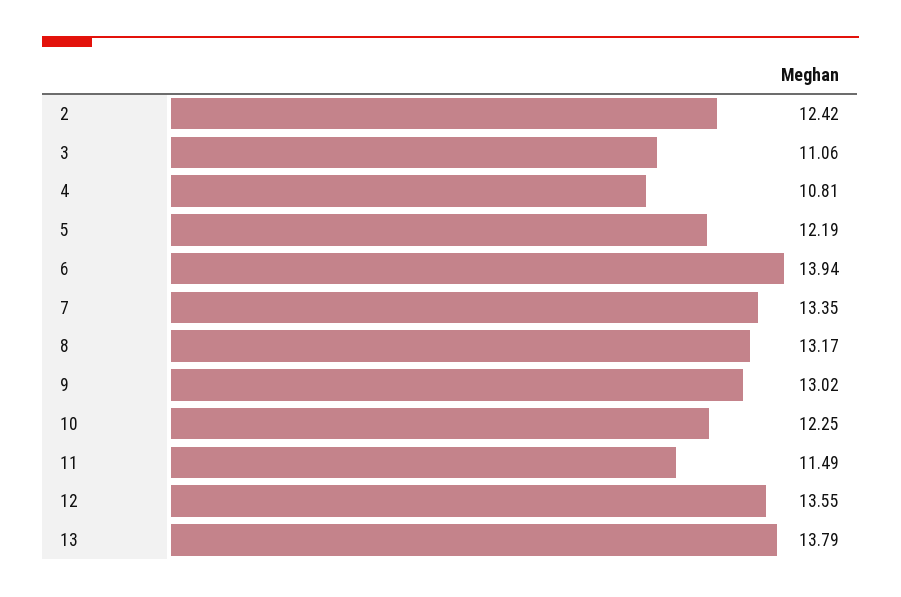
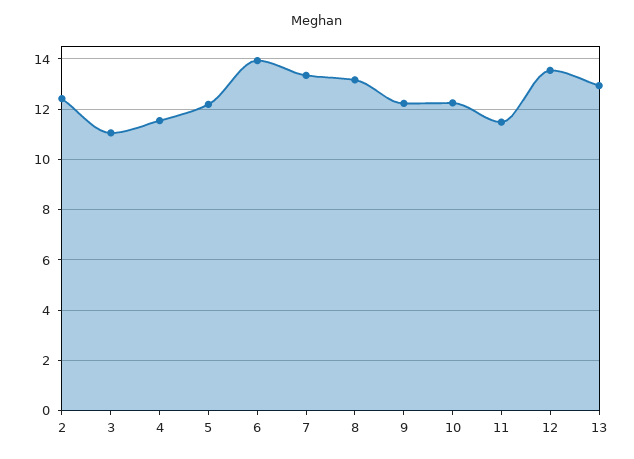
4: 10.81 -> 11.5
9: 13.02 -> 12.25
13: 13.79 -> 13

